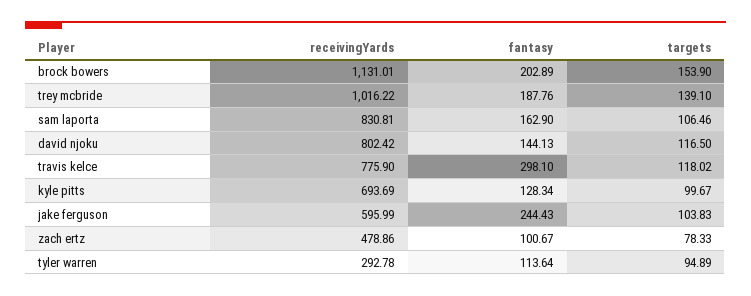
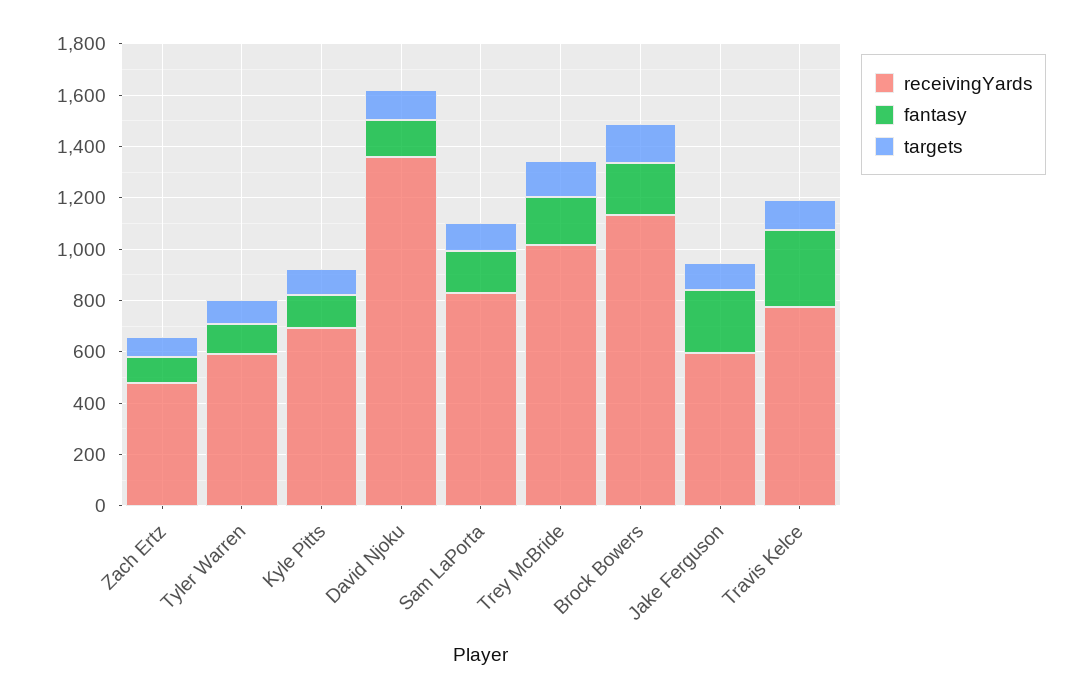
receivingYards, david njoku: 802.42 -> 1350
receivingYards, tyler warren: 292.78 -> 600

